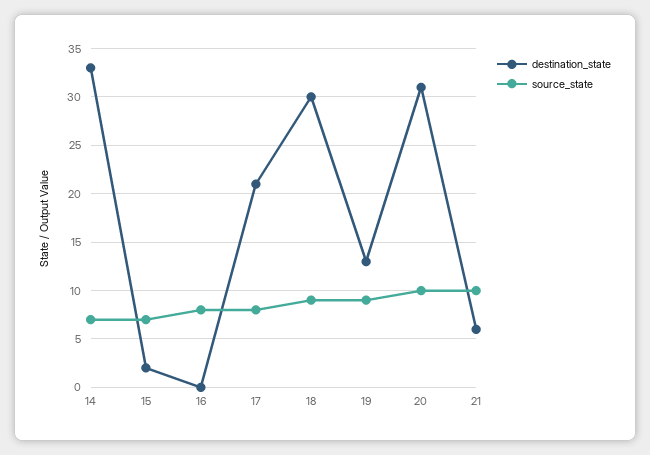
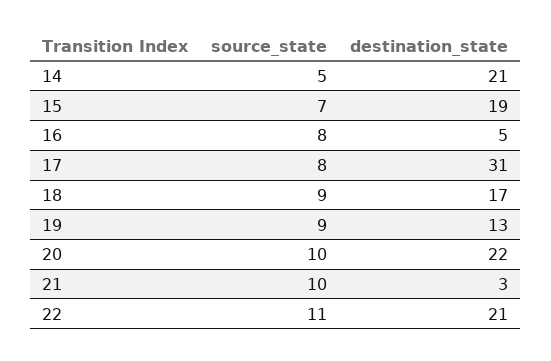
destination_state, 14: 33 -> 21
source_state, 14: 7 -> 5
destination_state, 15: 2 -> 19
destination_state, 16: 0 -> 5
destination_state, 17: 21 -> 31
destination_state, 18: 30 -> 17
destination_state, 20: 31 -> 22
destination_state, 21: 6 -> 3
source_state, 22: none -> 11
destination_state, 22: none -> 21

